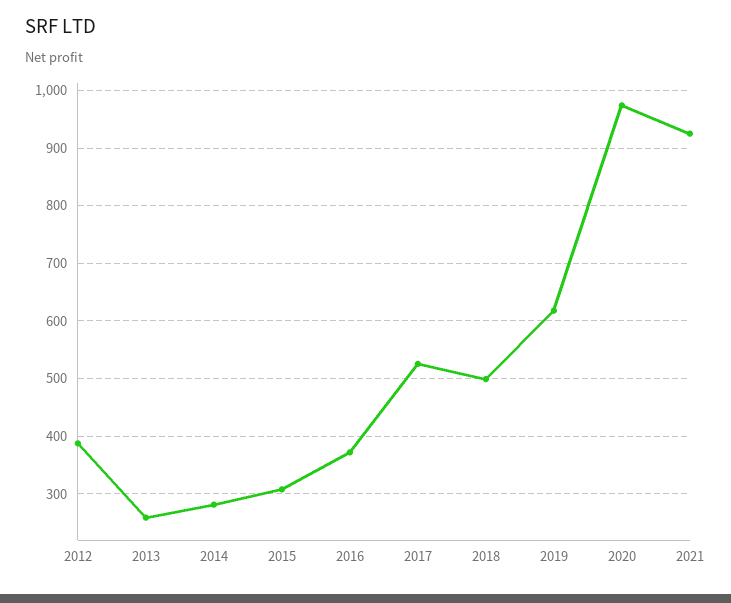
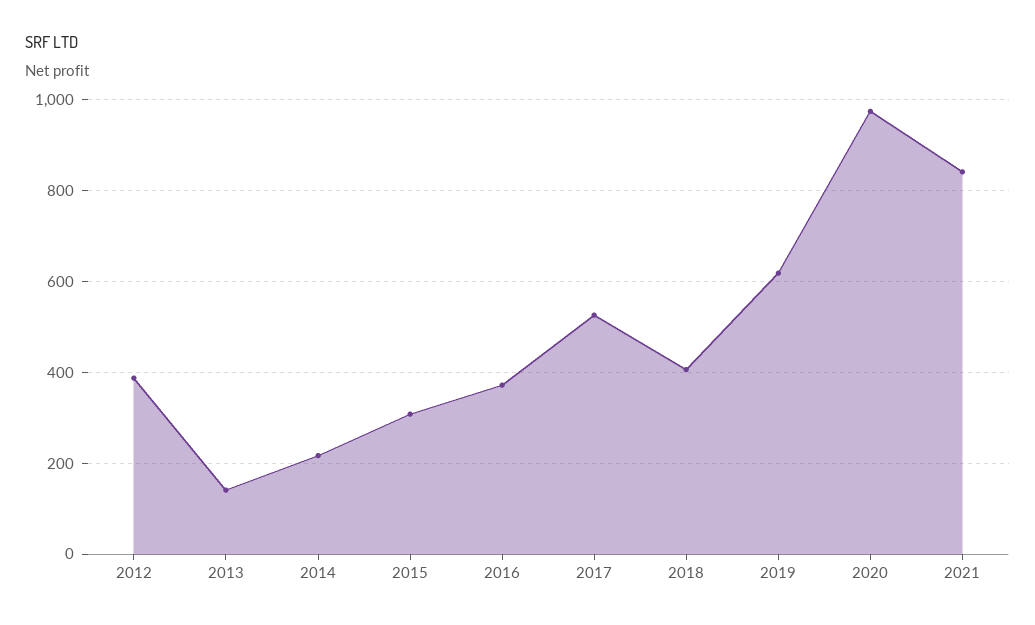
2013: 260 -> 140
2014: 280 -> 220
2018: 500 -> 400
2021: 920 -> 840

